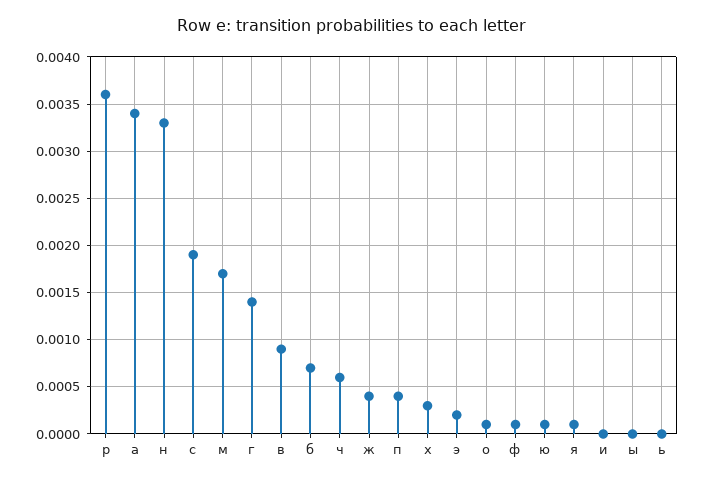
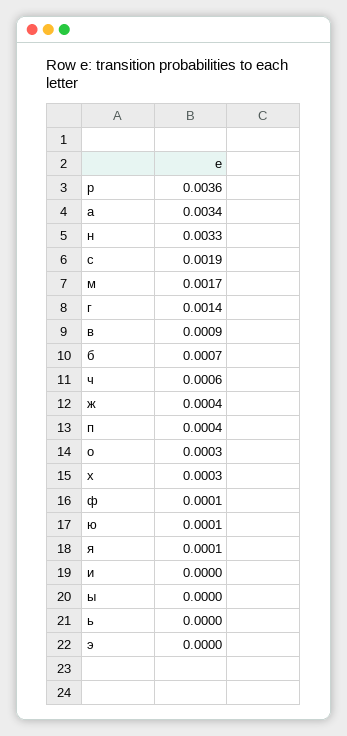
э: 0.0002 -> 0
о: 0.0001 -> 0.0003

